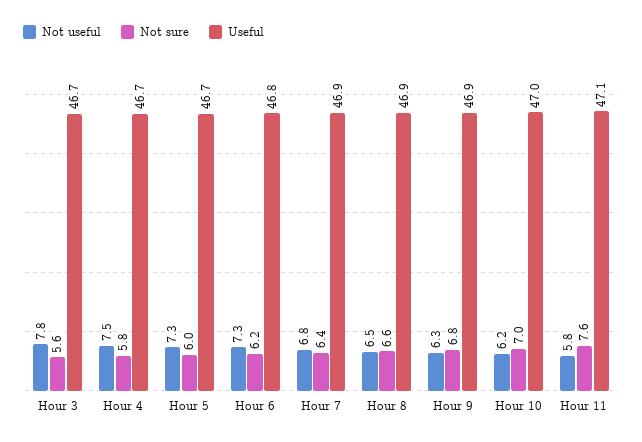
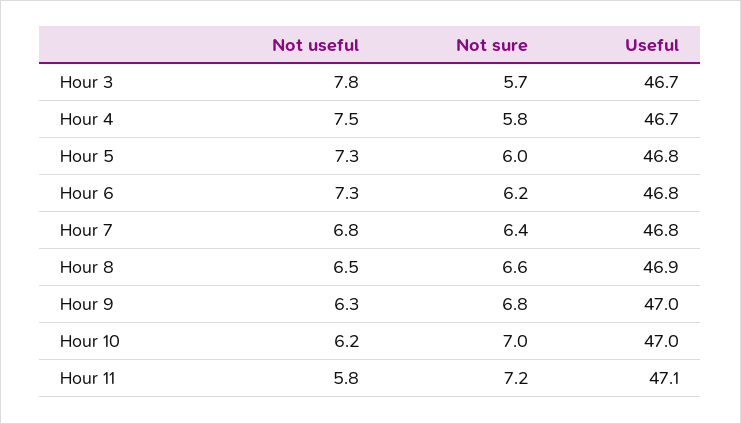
Not sure, Hour 3: 5.6 -> 5.7
Useful, Hour 5: 46.7 -> 46.8
Useful, Hour 7: 46.9 -> 46.8
Useful, Hour 9: 46.9 -> 47
Not sure, Hour 11: 7.6 -> 7.2

